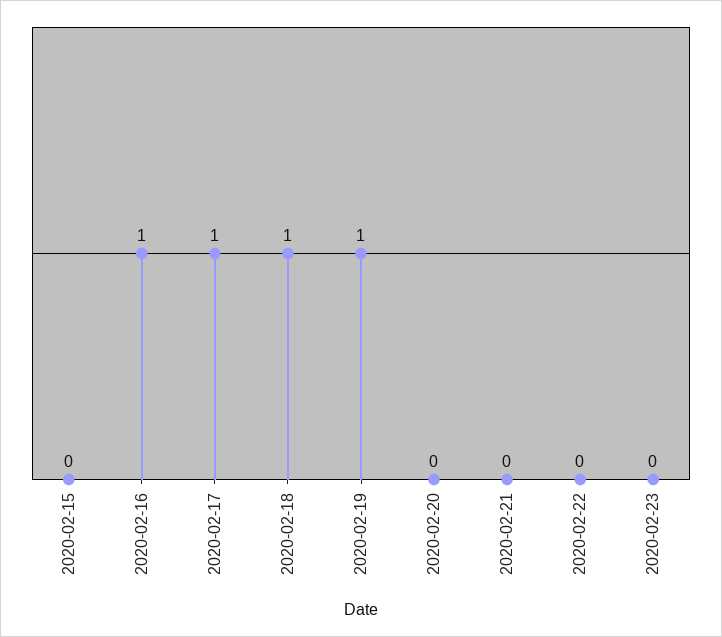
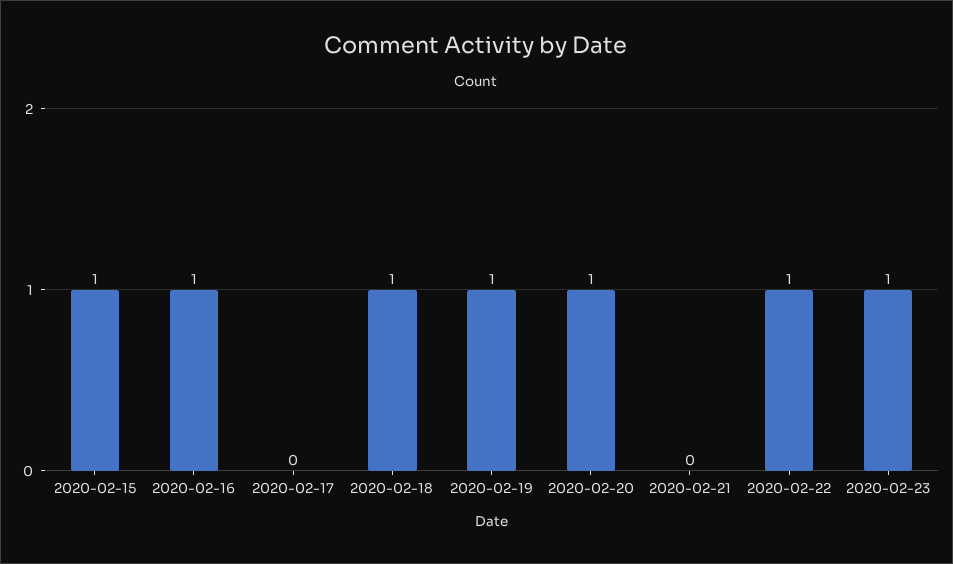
2020-02-15: 0 -> 1
2020-02-17: 1 -> 0
2020-02-20: 0 -> 1
2020-02-22: 0 -> 1
2020-02-23: 0 -> 1

